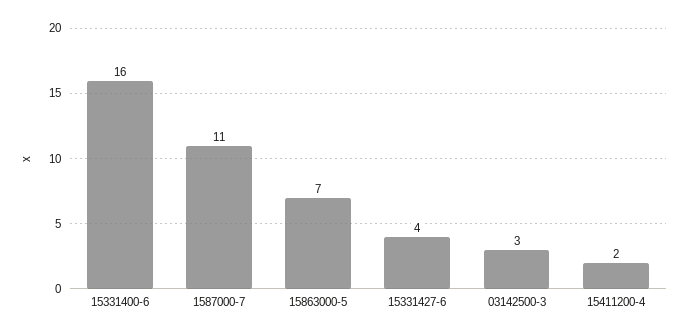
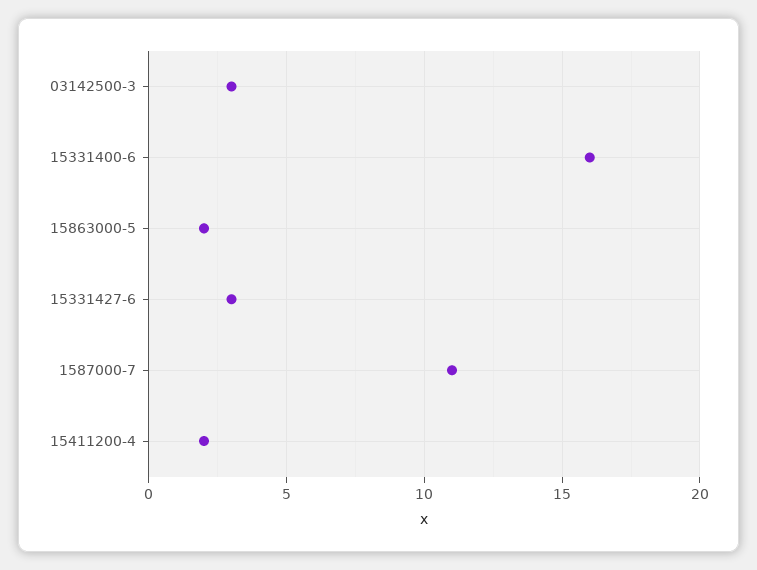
15863000-5: 7 -> 2
15331427-6: 4 -> 3

